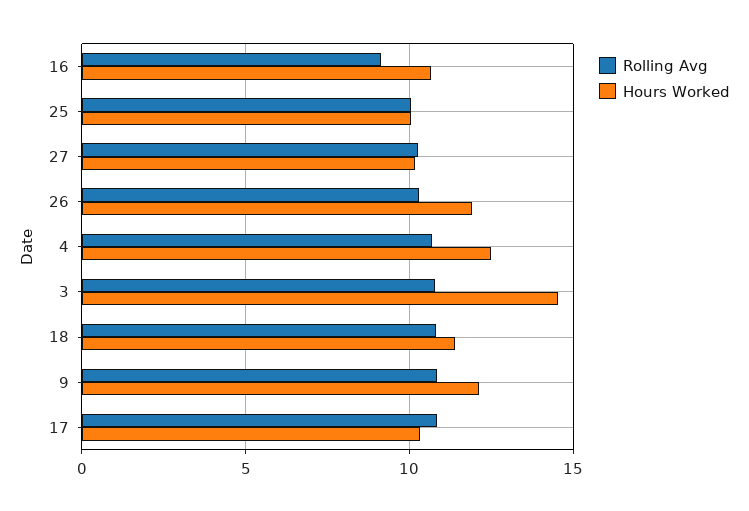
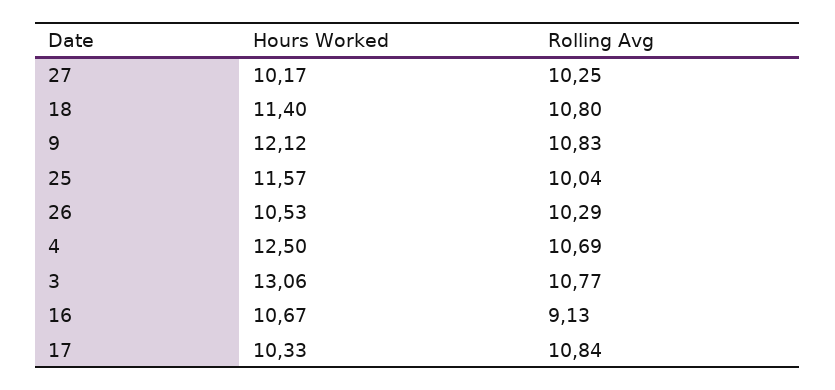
Hours Worked, 25: 10 -> 11.57
Hours Worked, 26: 12 -> 10.53
Hours Worked, 3: 14.5 -> 13.06

